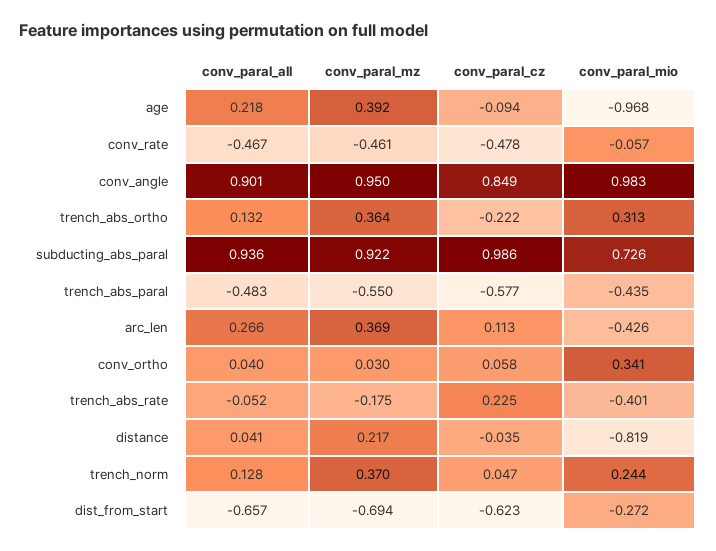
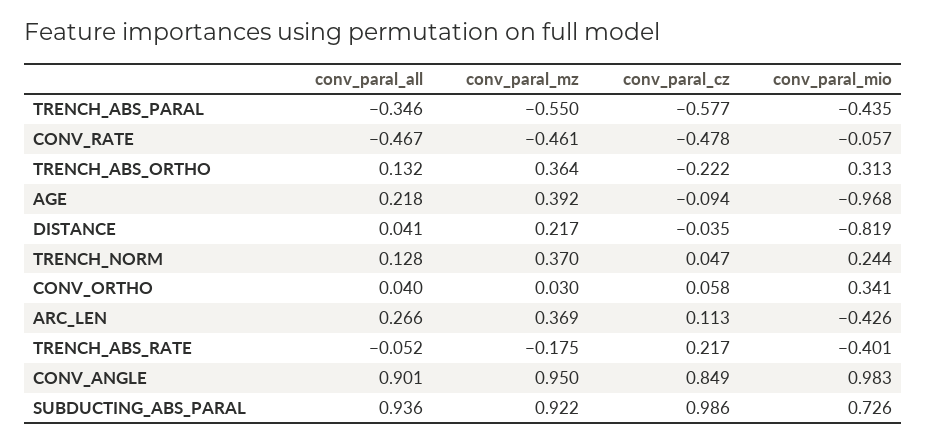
conv_paral_all, trench_abs_paral: -0.483 -> -0.346
conv_paral_cz, trench_abs_rate: 0.225 -> 0.217
conv_paral_all, dist_from_start: -0.657 -> none
conv_paral_mz, dist_from_start: -0.694 -> none
conv_paral_cz, dist_from_start: -0.623 -> none
conv_paral_mio, dist_from_start: -0.272 -> none

